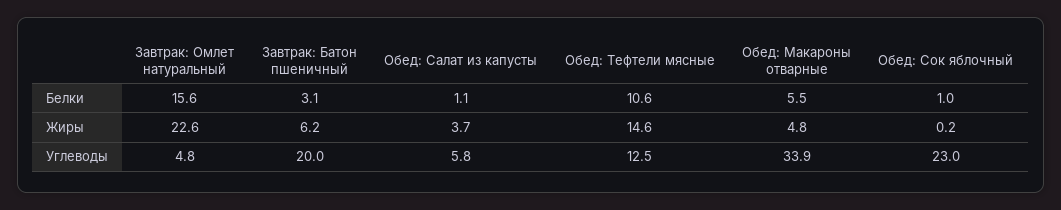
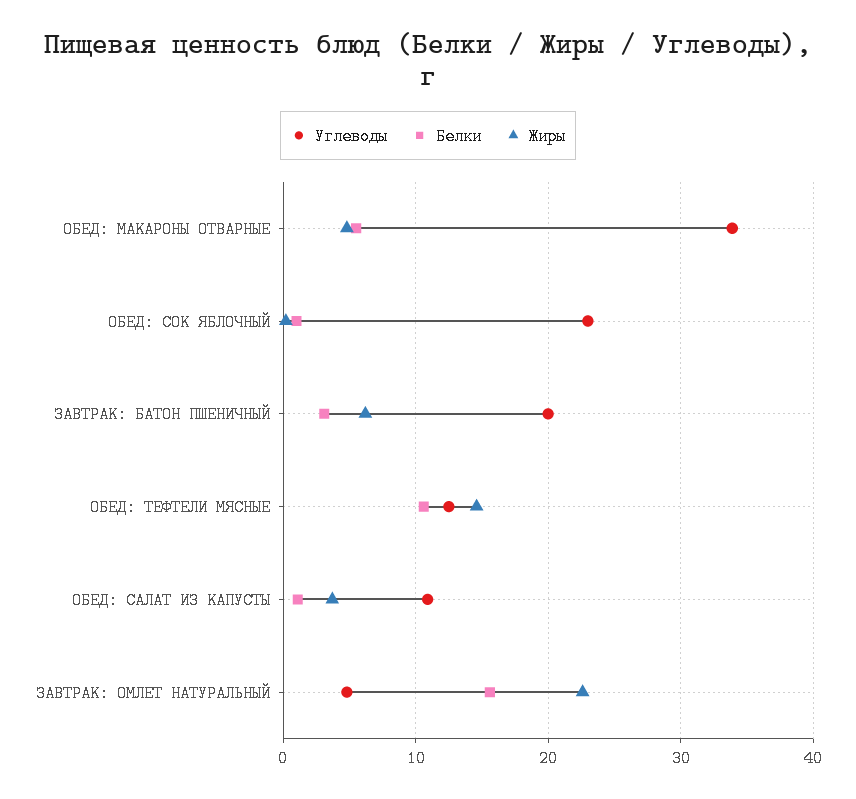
Углеводы, Обед: Салат из капусты: 5.8 -> 11

